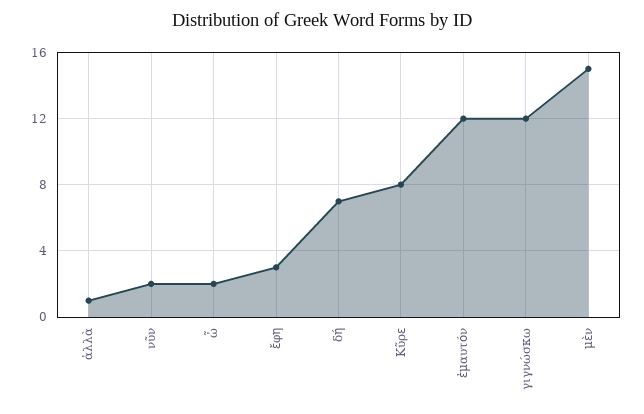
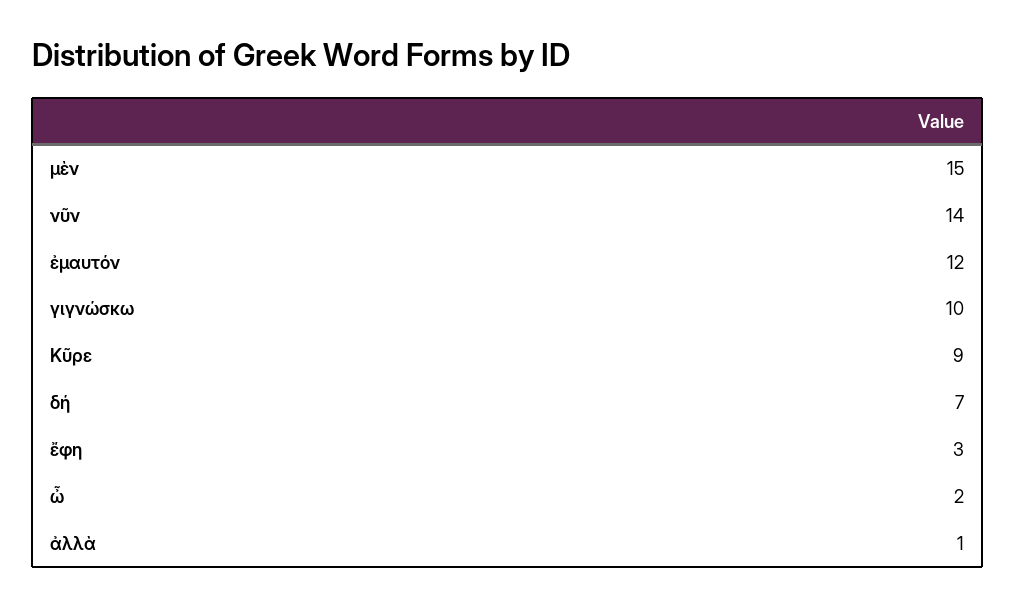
νῦν: 2 -> 14
Κῦρε: 8 -> 9
γιγνώσκω: 12 -> 10

